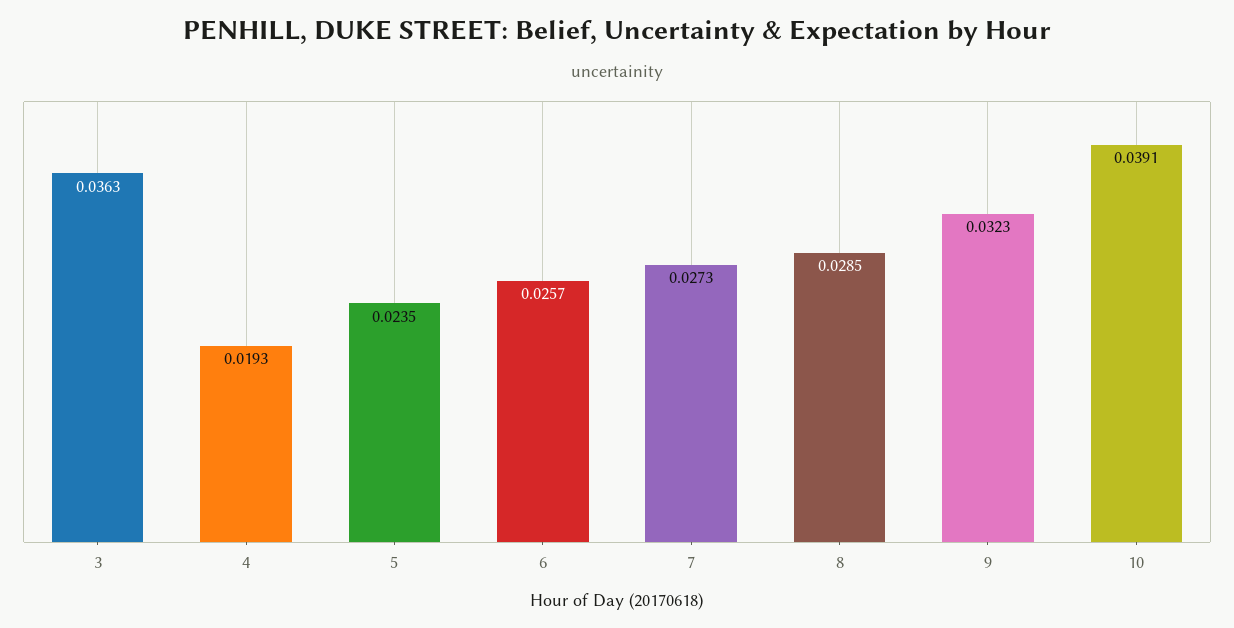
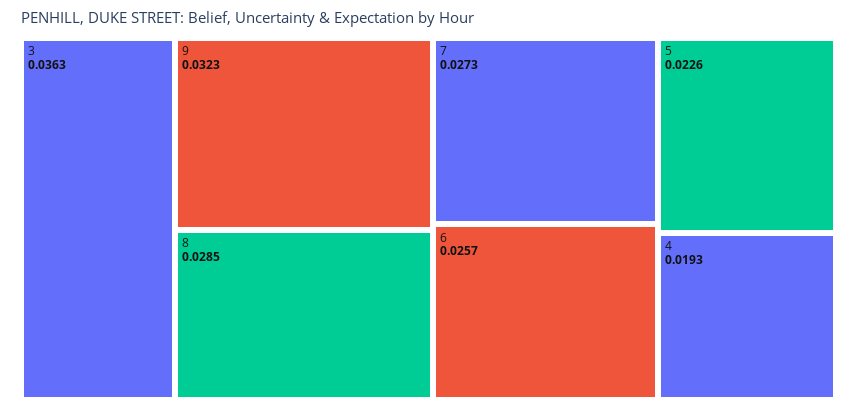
5: 0.0235 -> 0.0226
10: 0.0391 -> none

